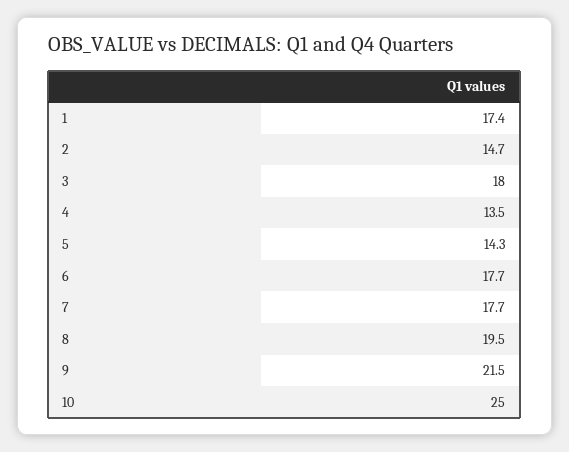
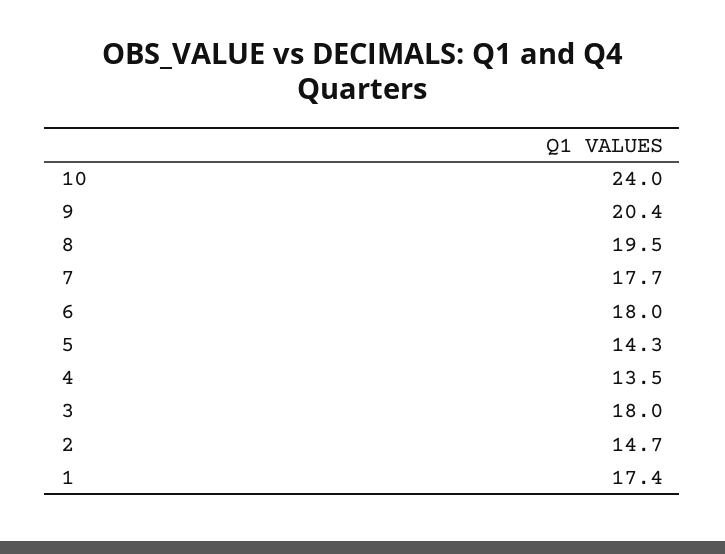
6: 17.7 -> 18
9: 21.5 -> 20.4
10: 25 -> 24

